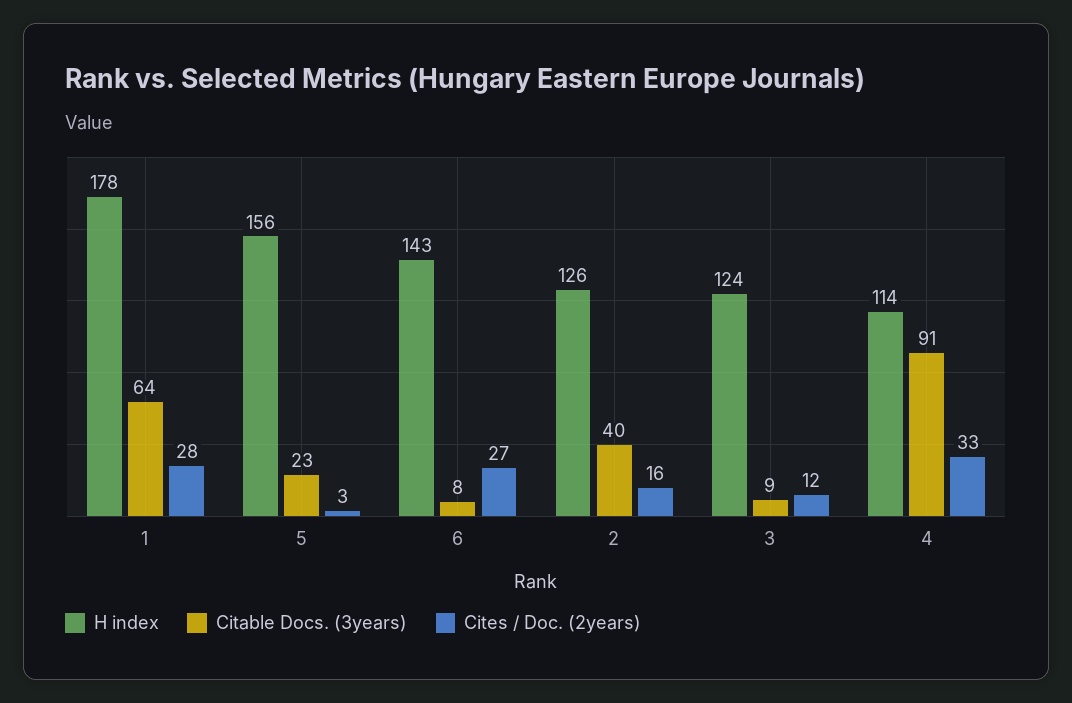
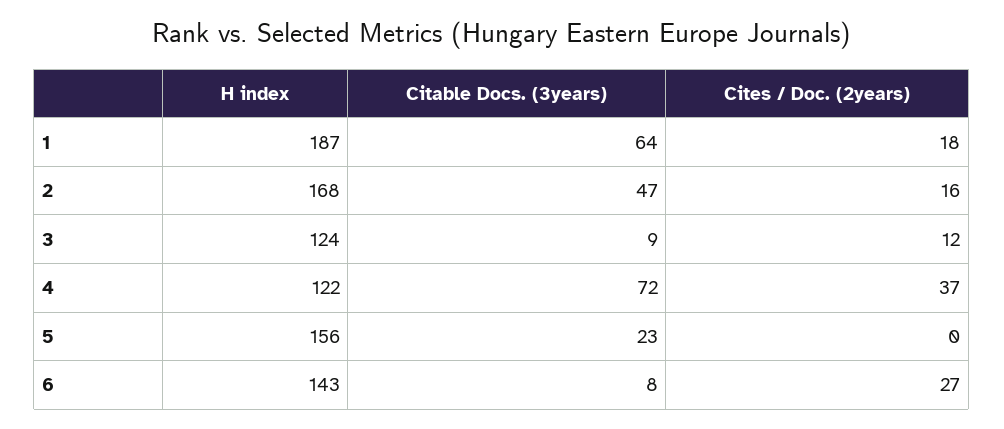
H index, 1: 178 -> 187
Cites / Doc. (2years), 1: 28 -> 18
Cites / Doc. (2years), 5: 3 -> 0
H index, 2: 126 -> 168
Citable Docs. (3years), 2: 40 -> 47
H index, 4: 114 -> 122
Citable Docs. (3years), 4: 91 -> 72
Cites / Doc. (2years), 4: 33 -> 37

